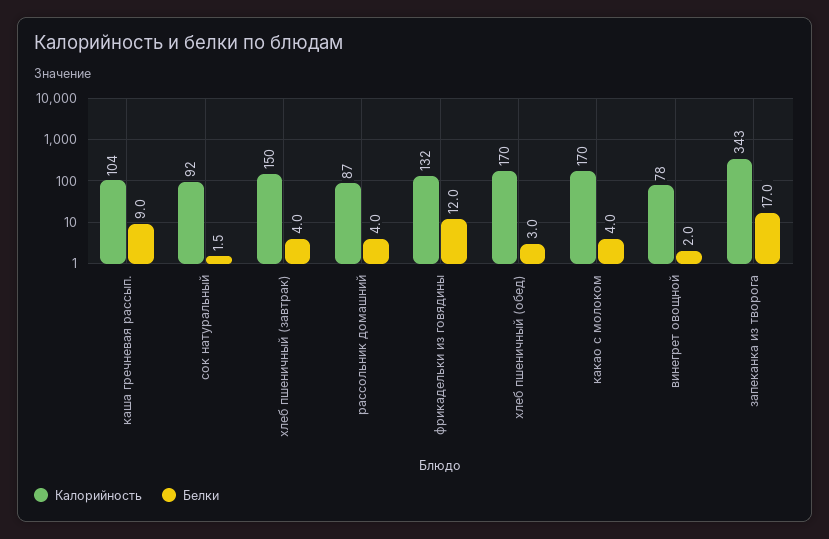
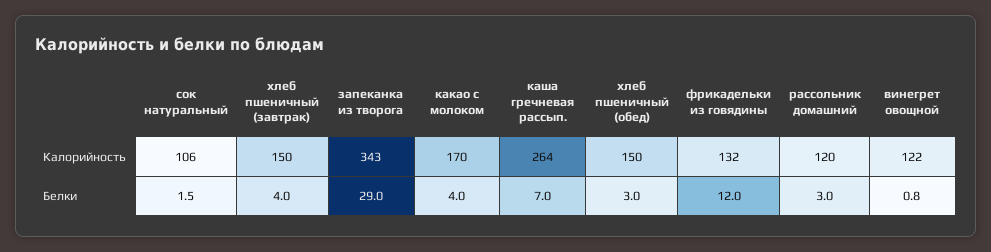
Калорийность, каша гречневая рассып.: 104 -> 264
Белки, каша гречневая рассып.: 9 -> 7
Калорийность, сок натуральный: 92 -> 106
Калорийность, рассольник домашний: 87 -> 120
Белки, рассольник домашний: 4 -> 3
Калорийность, хлеб пшеничный (обед): 170 -> 150
Калорийность, винегрет овощной: 78 -> 122
Белки, винегрет овощной: 2 -> 0.8
Белки, запеканка из творога: 17 -> 29

